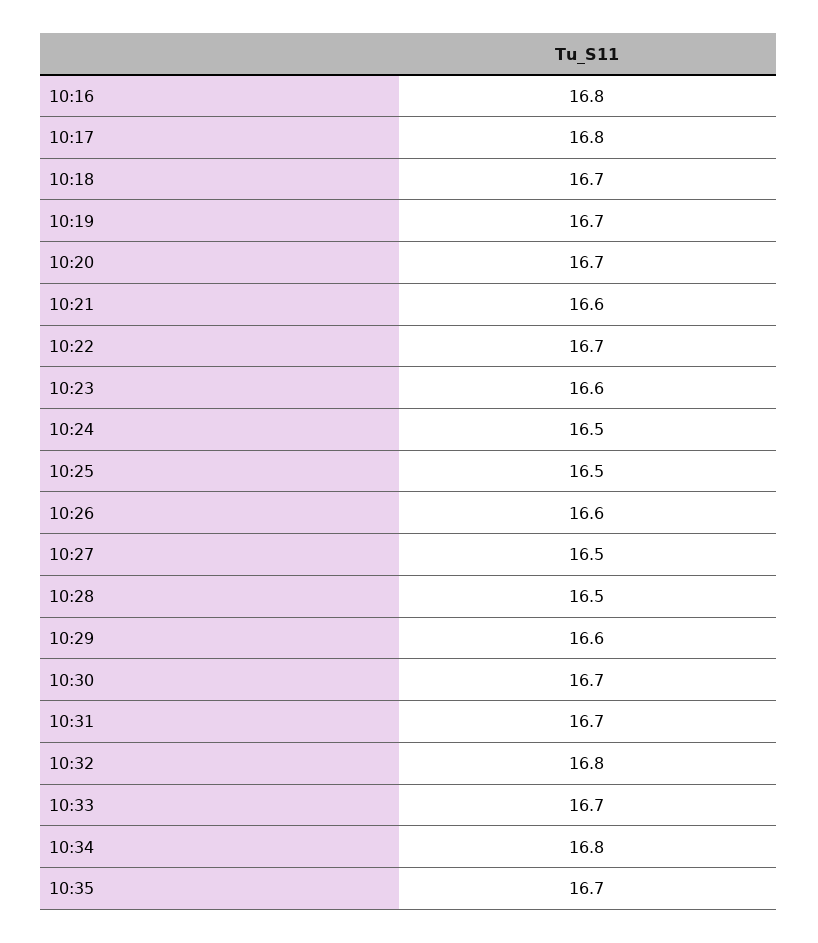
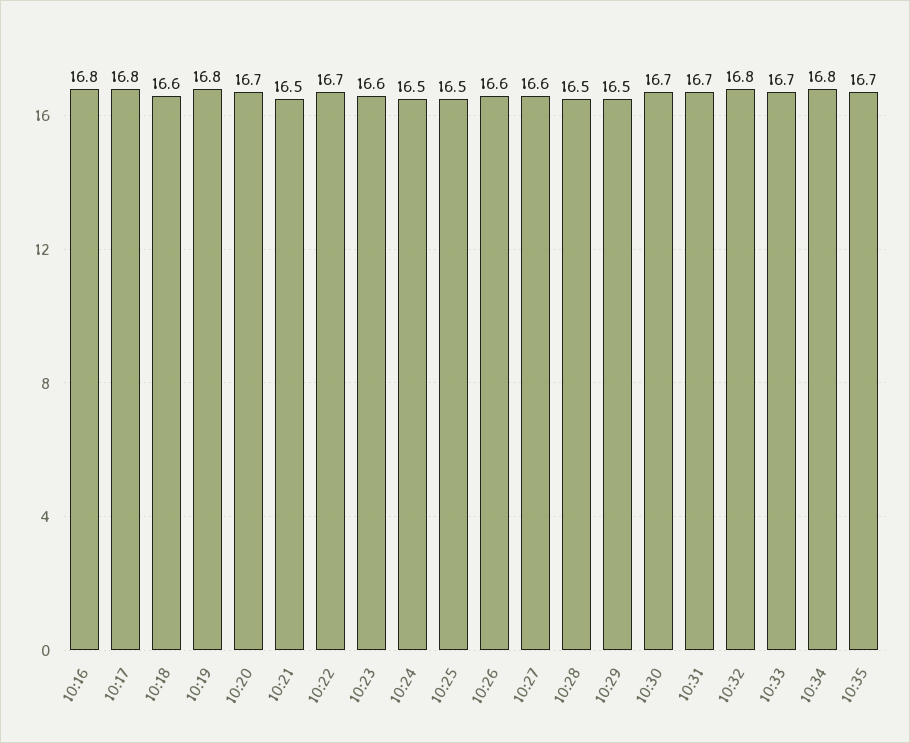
10:18: 16.7 -> 16.6
10:19: 16.7 -> 16.8
10:21: 16.6 -> 16.5
10:27: 16.5 -> 16.6
10:29: 16.6 -> 16.5

